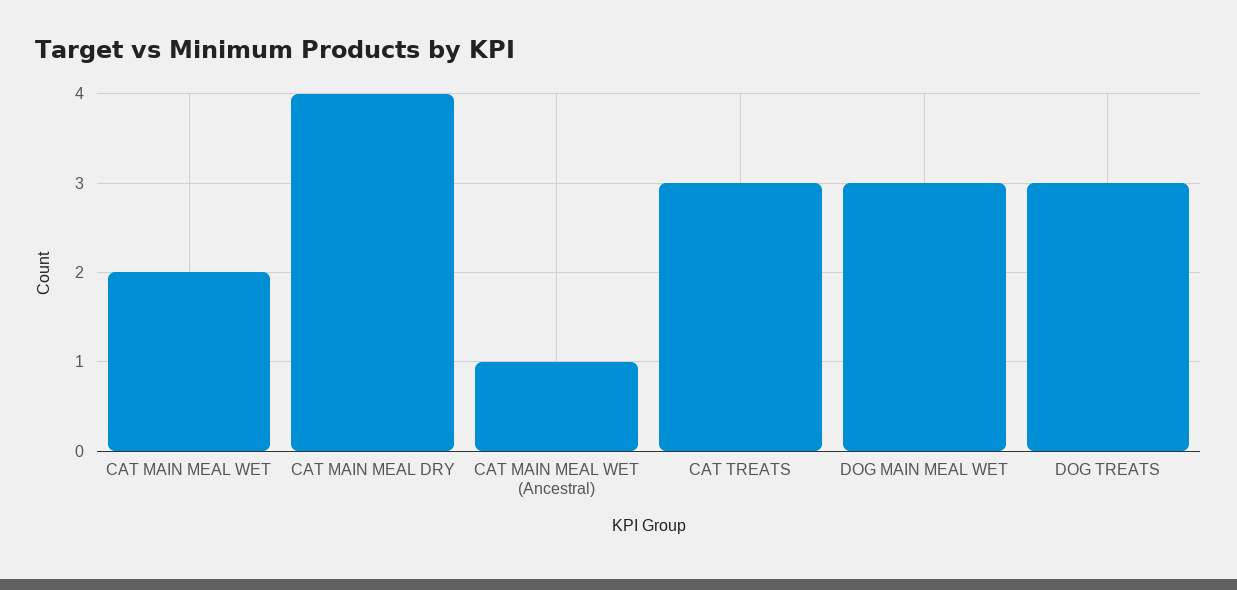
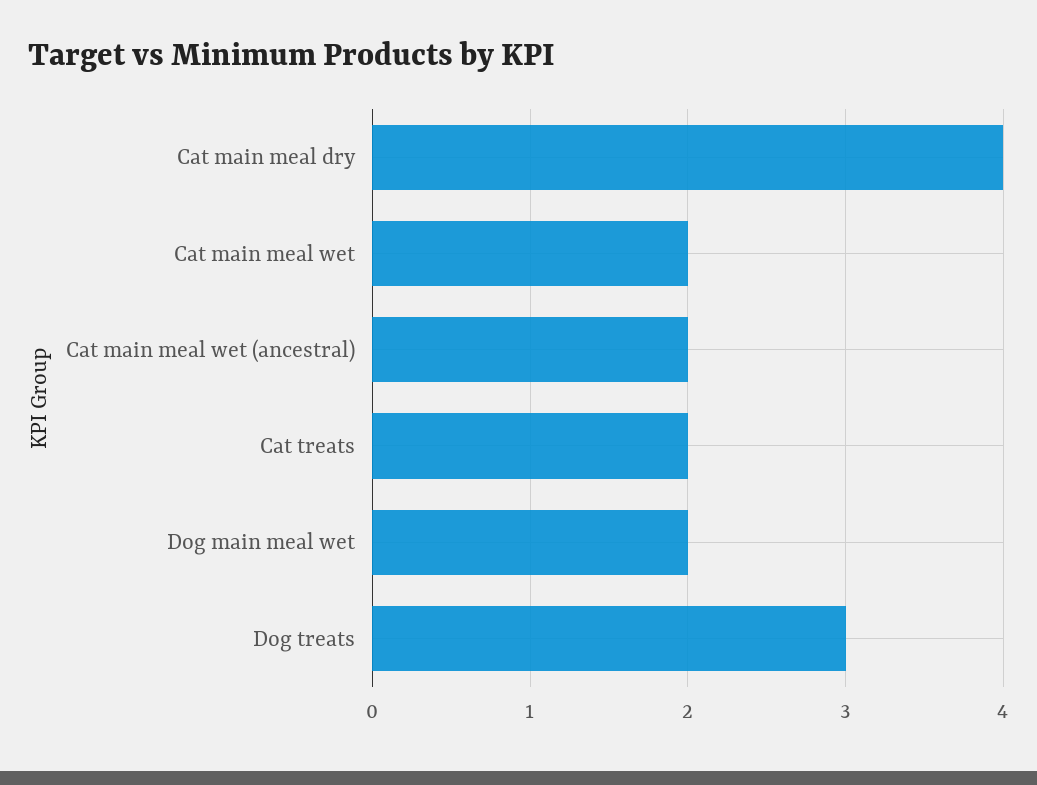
CAT MAIN MEAL WET (Ancestral): 1 -> 2
CAT TREATS: 3 -> 2
DOG MAIN MEAL WET: 3 -> 2

